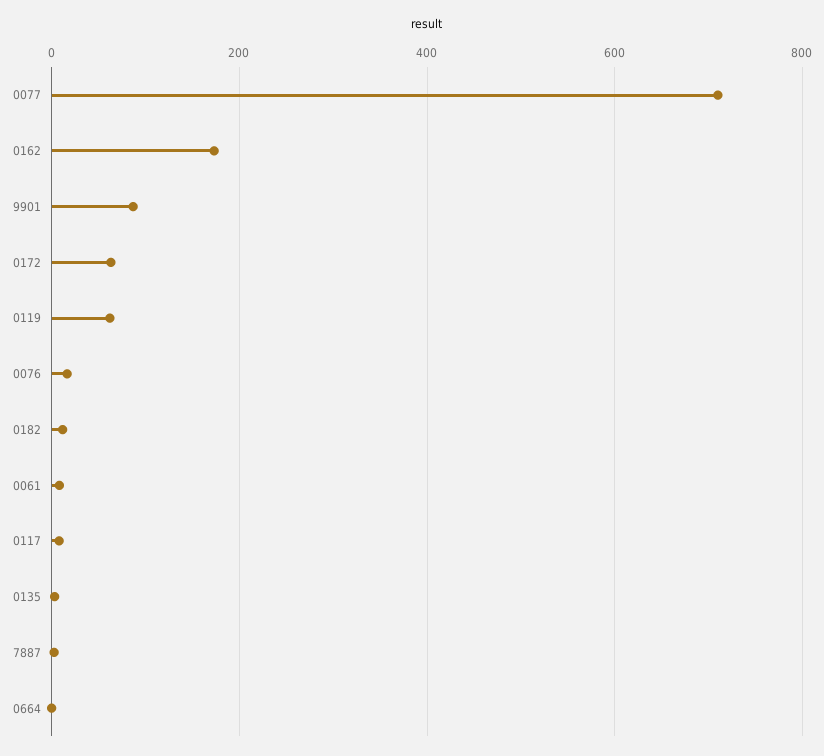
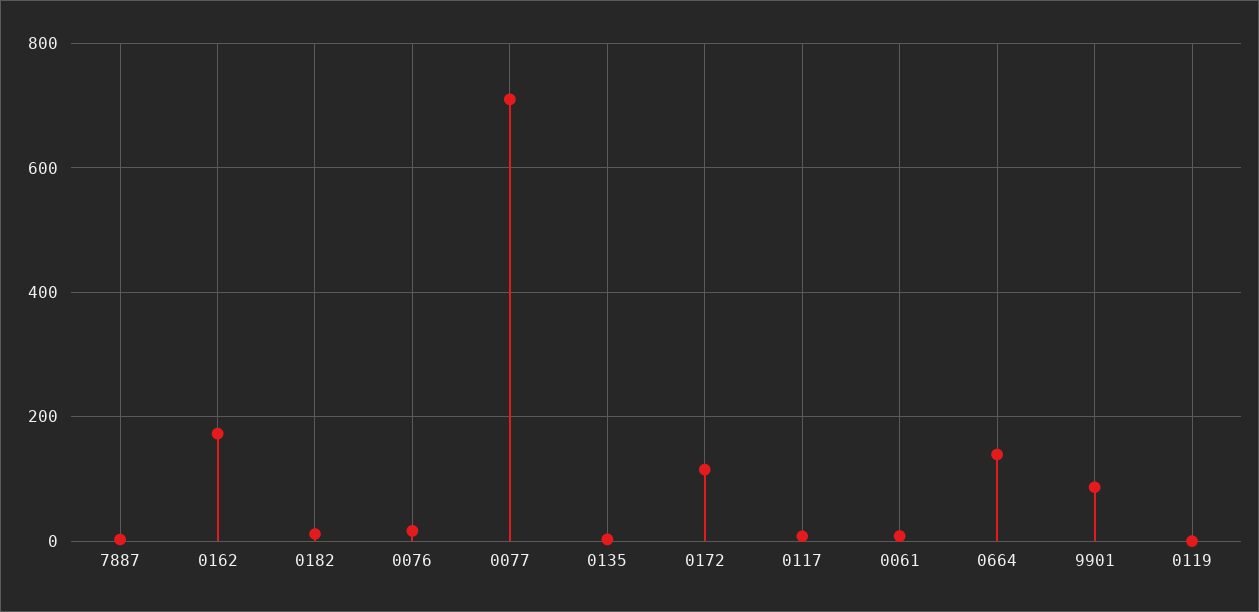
0172: 60 -> 120
0119: 60 -> 0
0664: 0 -> 140

